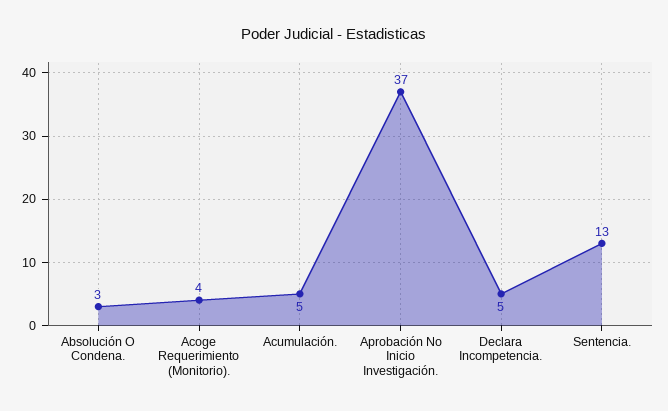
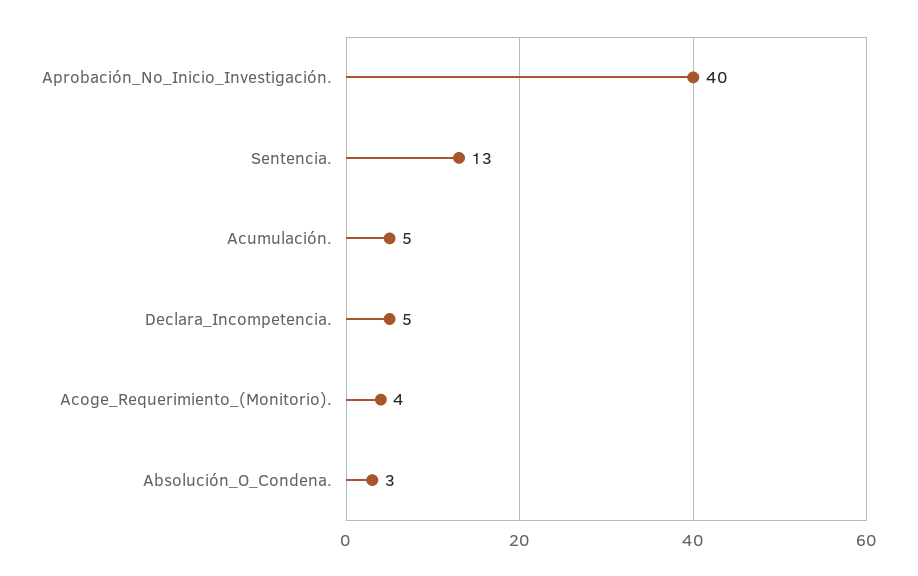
Aprobación No Inicio Investigación.: 37 -> 40

